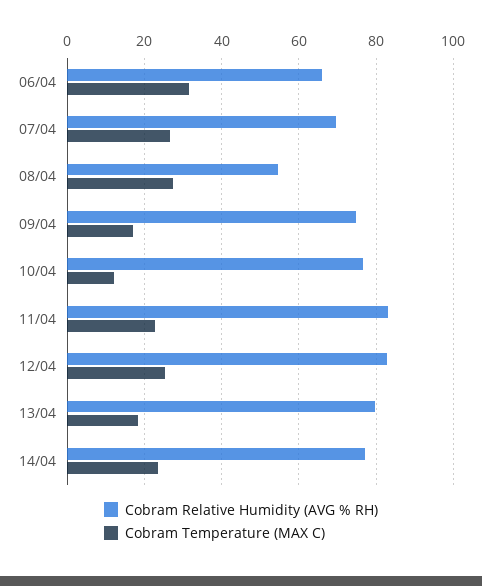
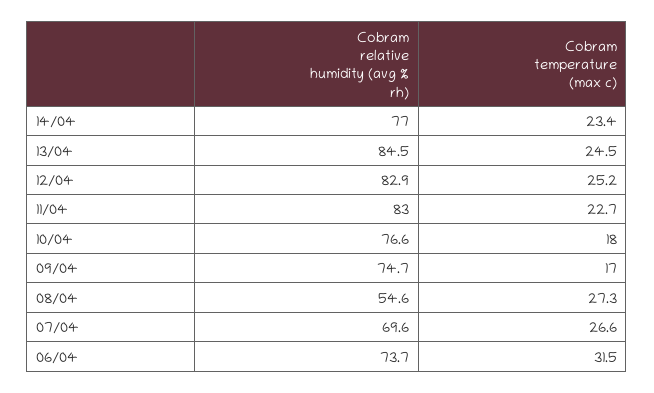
Cobram Relative Humidity (AVG % RH), 06/04: 66 -> 73.7
Cobram Temperature (MAX C), 10/04: 12 -> 18
Cobram Relative Humidity (AVG % RH), 13/04: 80 -> 84.5
Cobram Temperature (MAX C), 13/04: 18 -> 24.5

